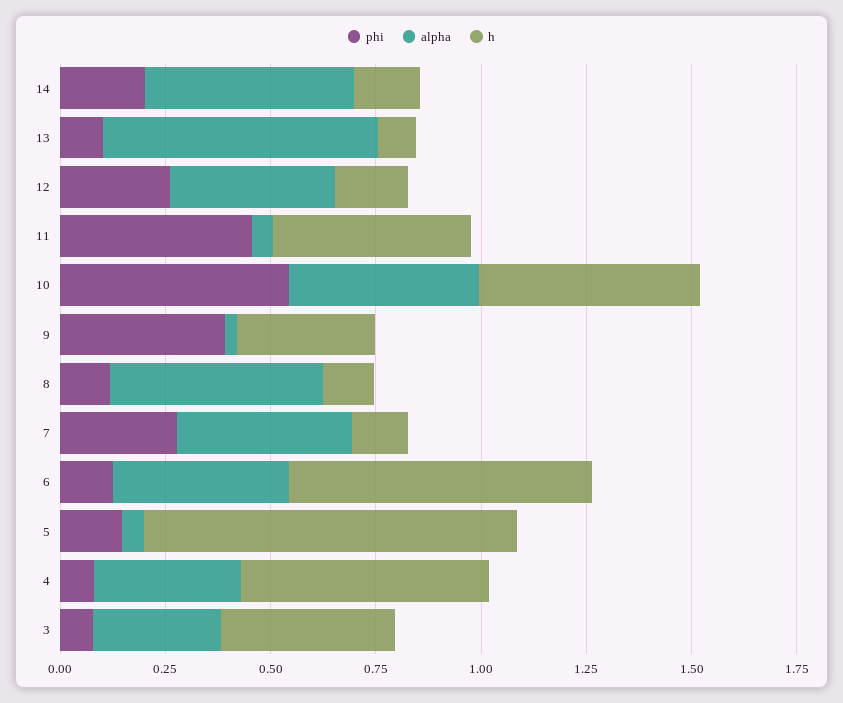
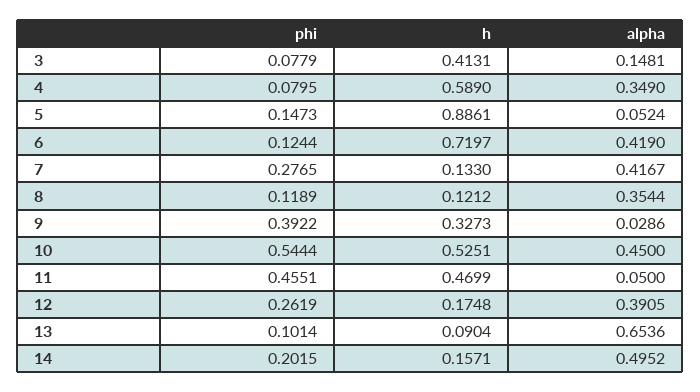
alpha, 8: 0.5 -> 0.3544
alpha, 3: 0.3 -> 0.1481

